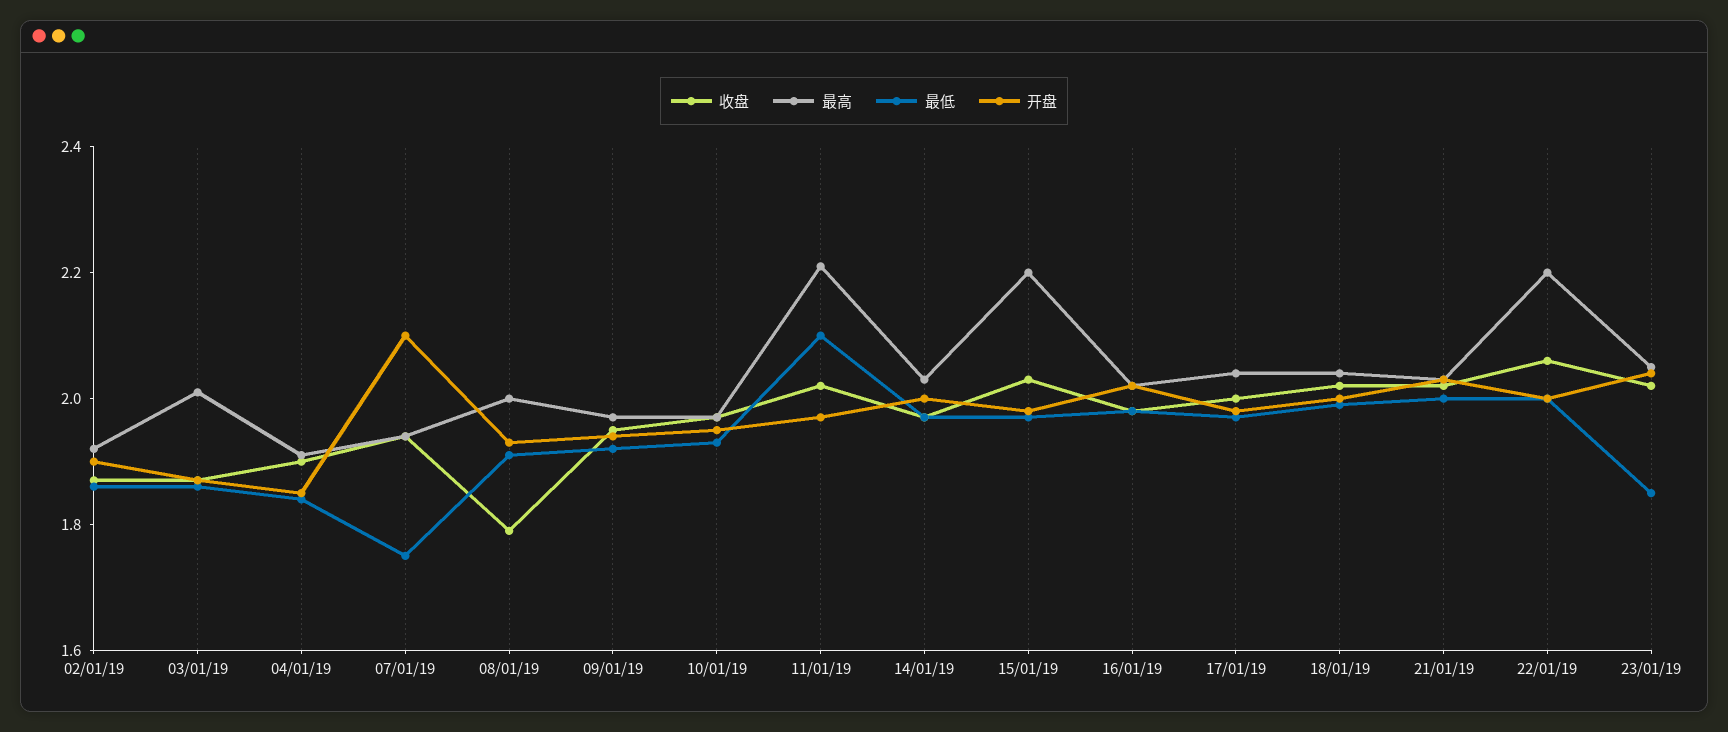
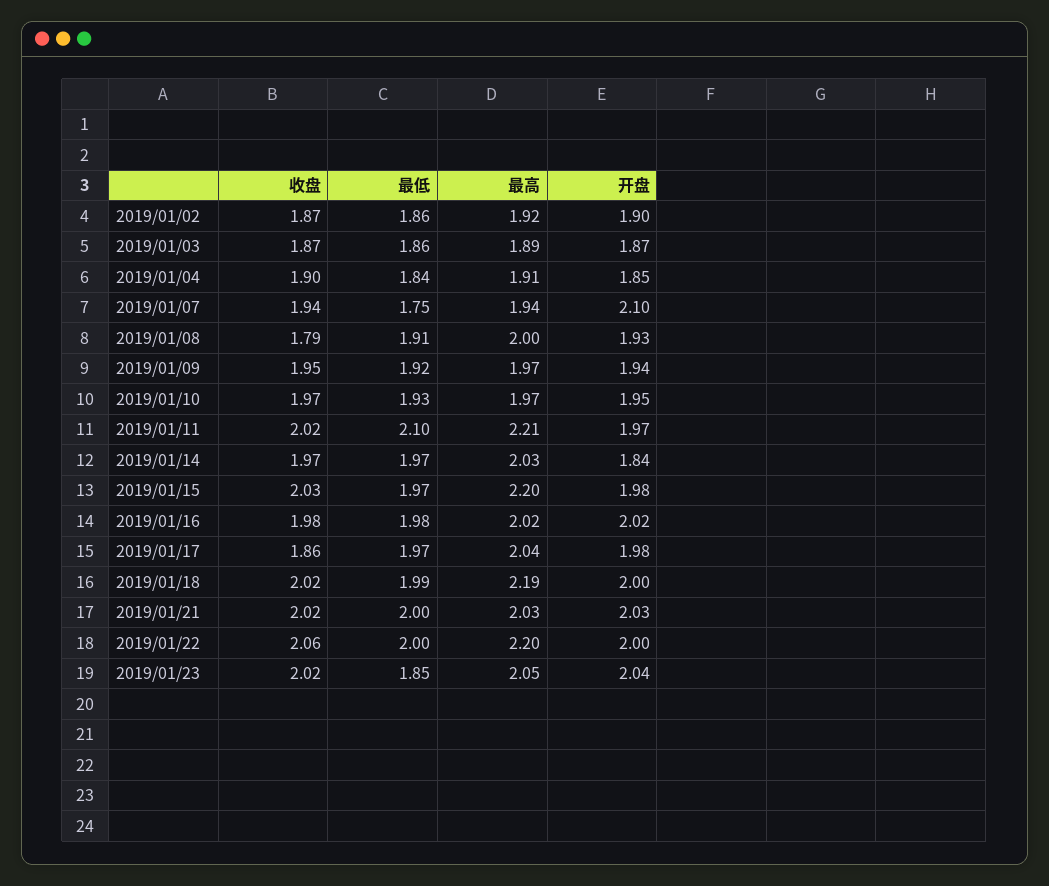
最高, 03/01/19: 2 -> 1.89
开盘, 14/01/19: 2 -> 1.84
收盘, 17/01/19: 2 -> 1.86
最高, 18/01/19: 2.05 -> 2.19

